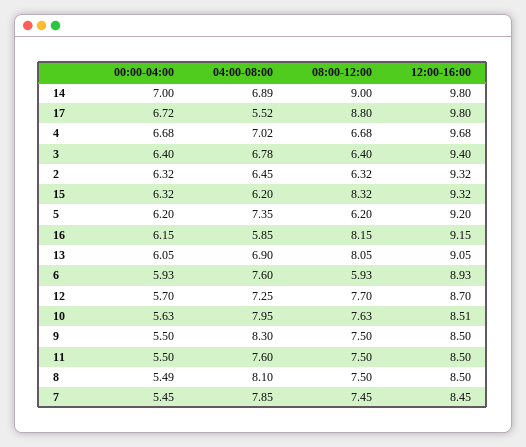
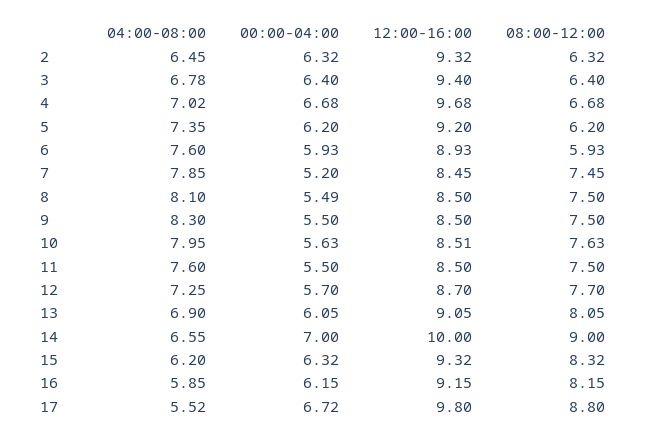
04:00-08:00, 14: 6.89 -> 6.55
12:00-16:00, 14: 9.8 -> 10
00:00-04:00, 7: 5.45 -> 5.2

